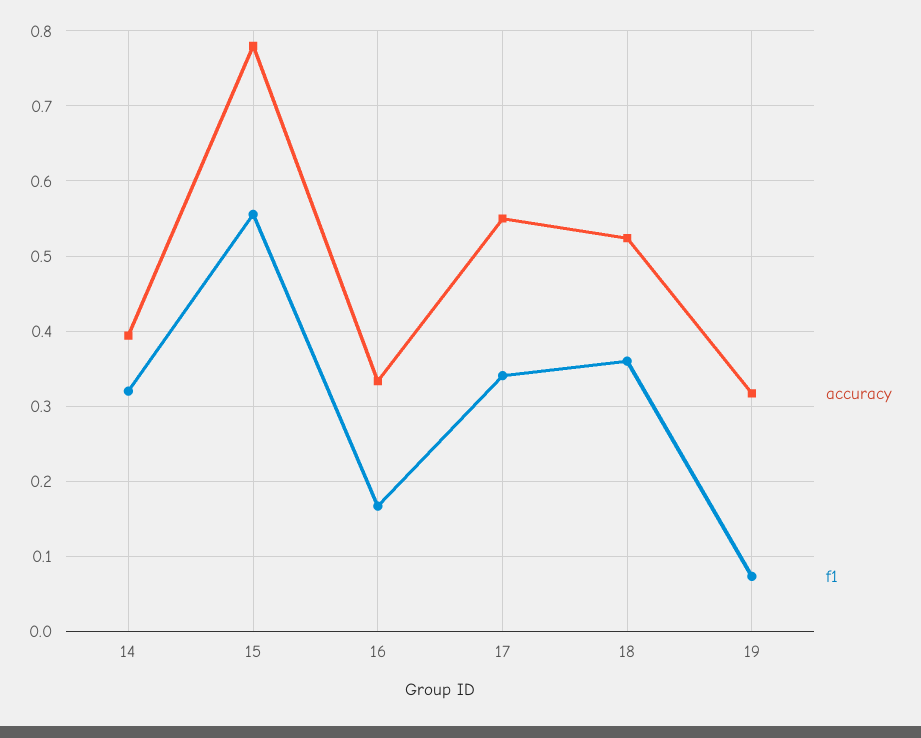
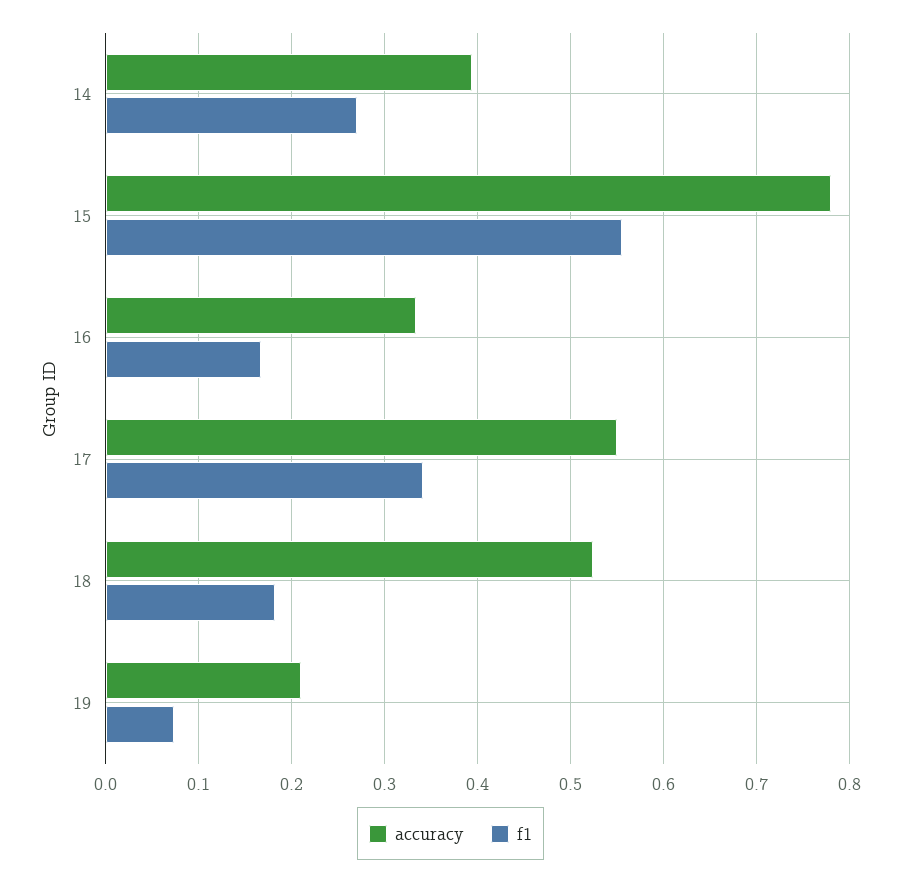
f1, 14: 0.32 -> 0.27
f1, 18: 0.36 -> 0.18
accuracy, 19: 0.32 -> 0.21

